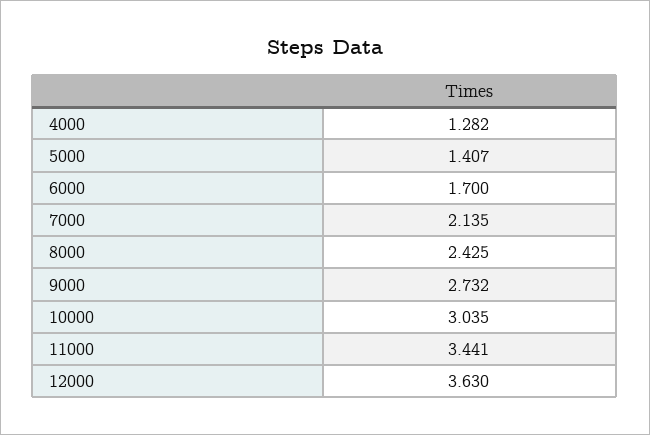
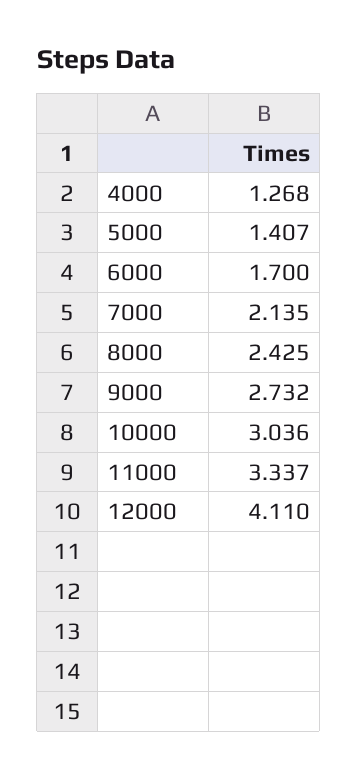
4000: 1.282 -> 1.268
10000: 3.035 -> 3.036
11000: 3.441 -> 3.337
12000: 3.63 -> 4.11

